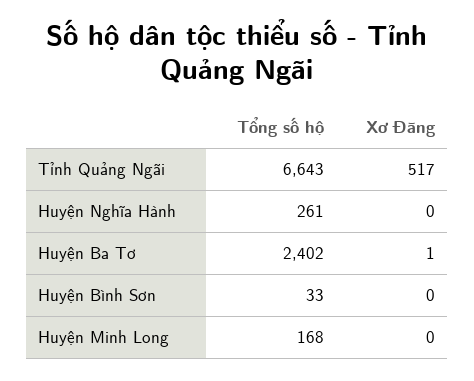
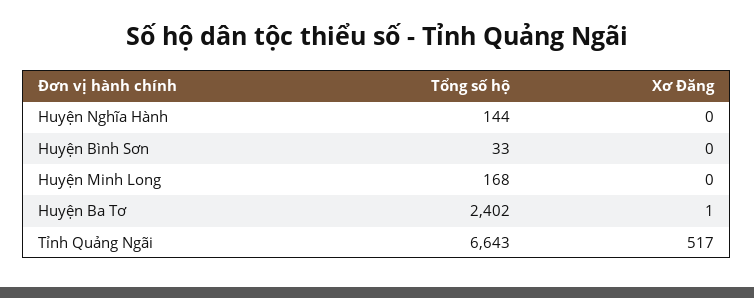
Tổng số hộ, Huyện Nghĩa Hành: 261 -> 144

